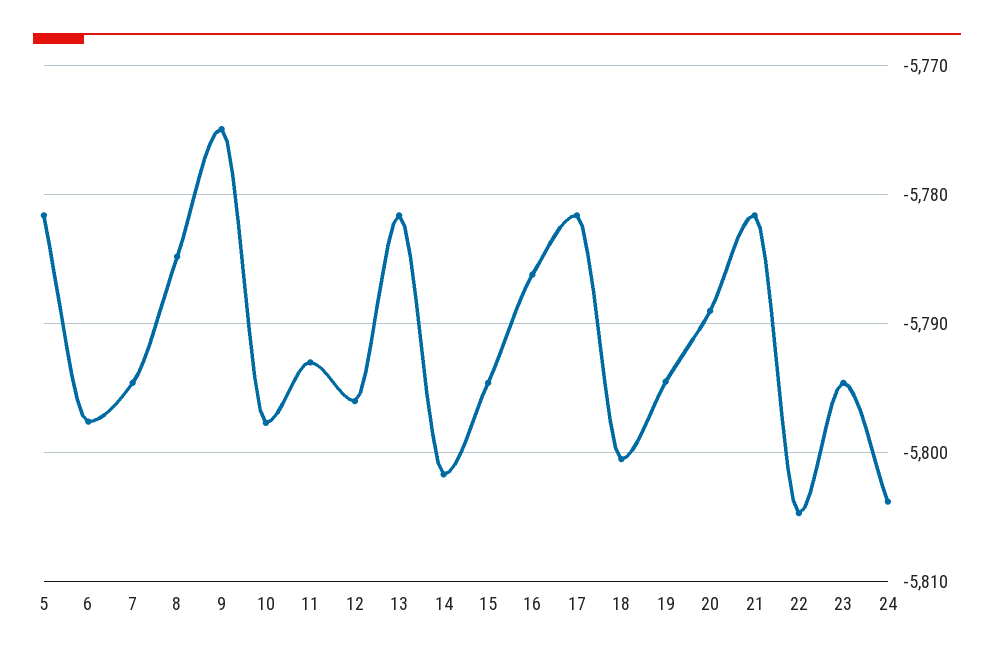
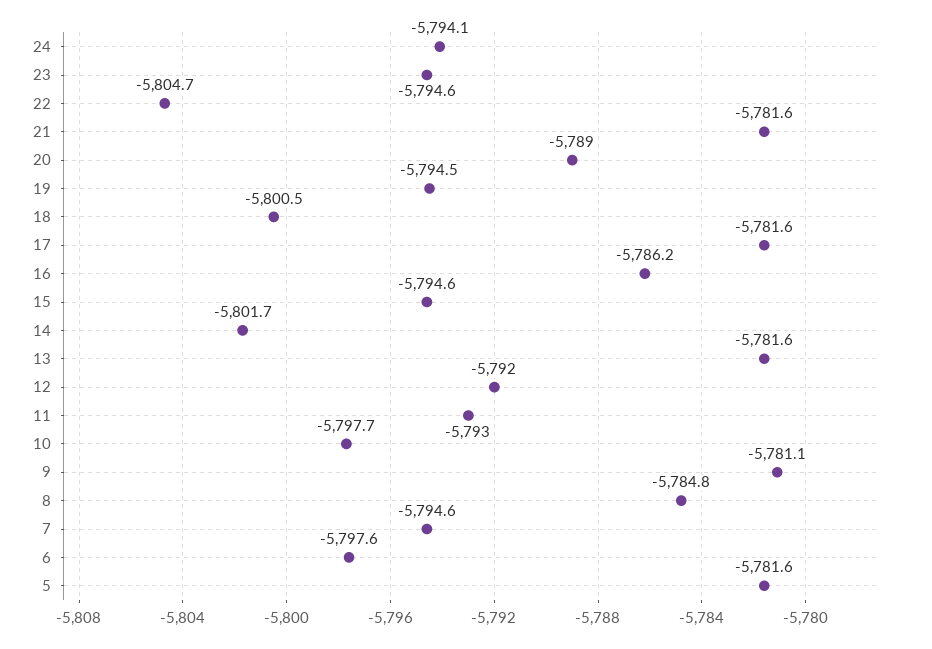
9: -5775 -> -5781.1
12: -5796 -> -5792
24: -5804 -> -5794.1

